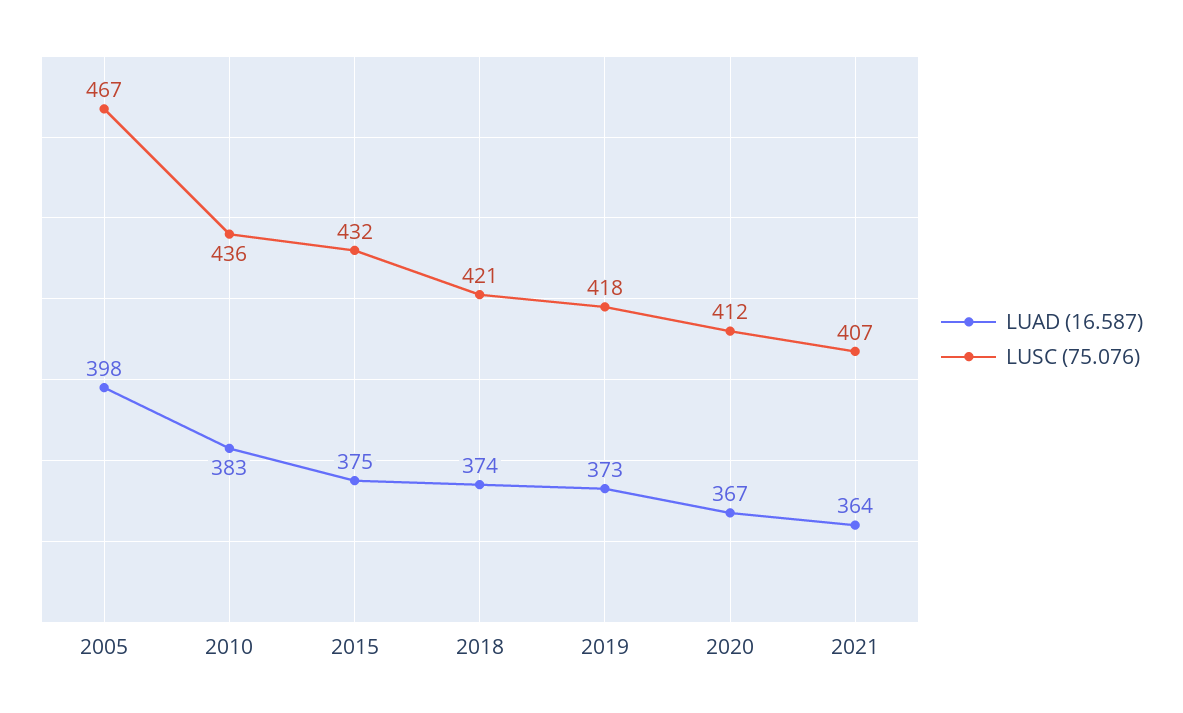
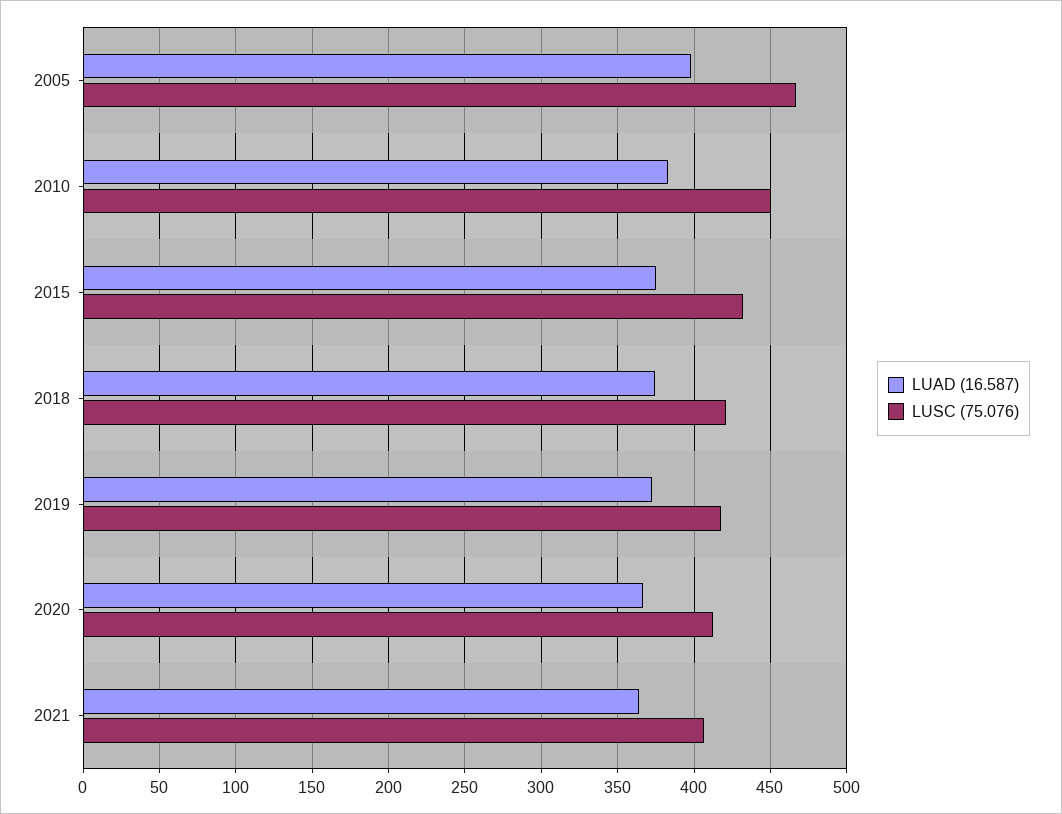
LUSC (75.076), 2010: 436 -> 450

